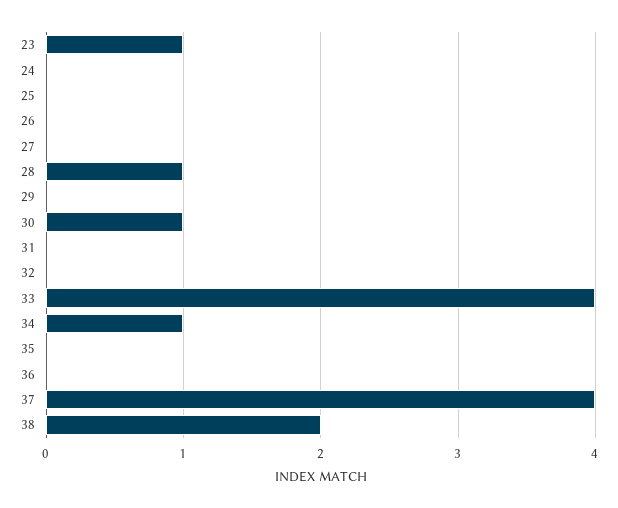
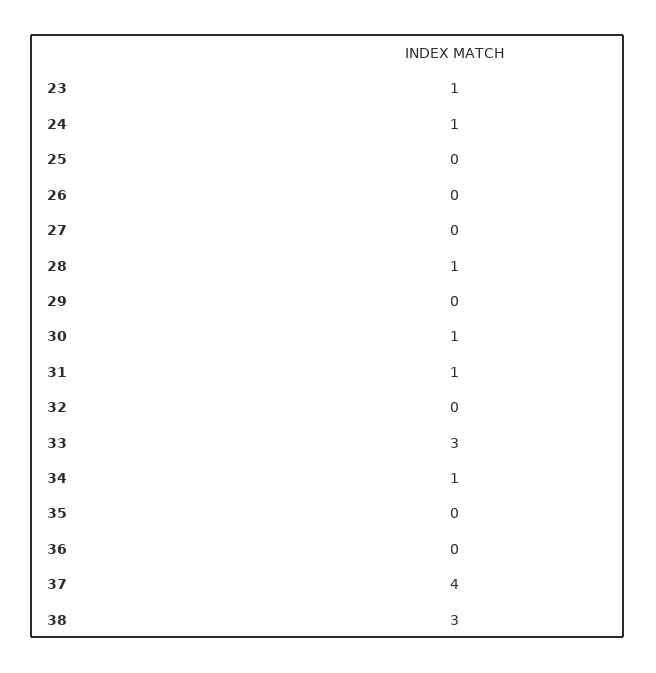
24: 0 -> 1
31: 0 -> 1
33: 4 -> 3
38: 2 -> 3

